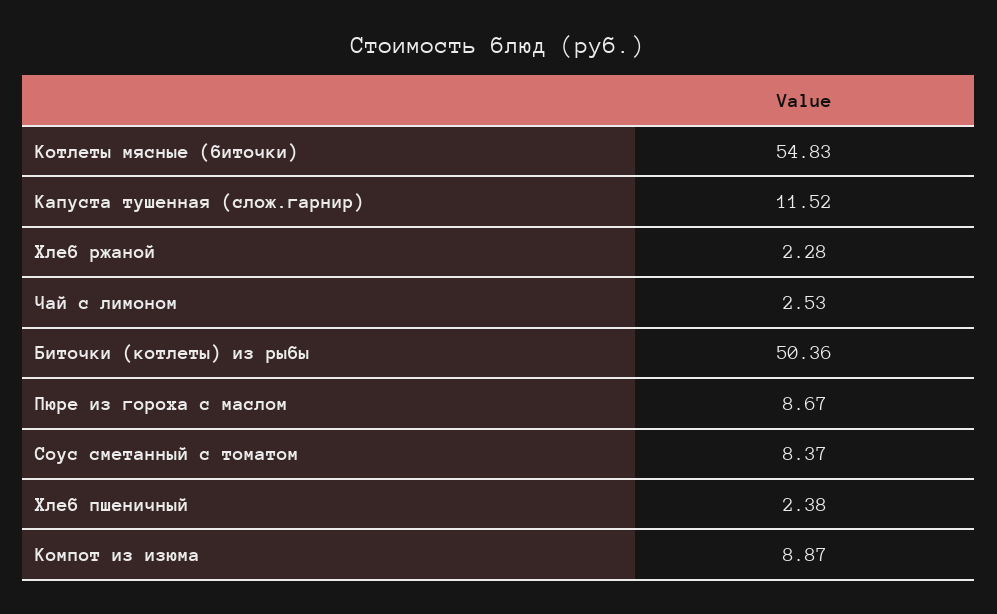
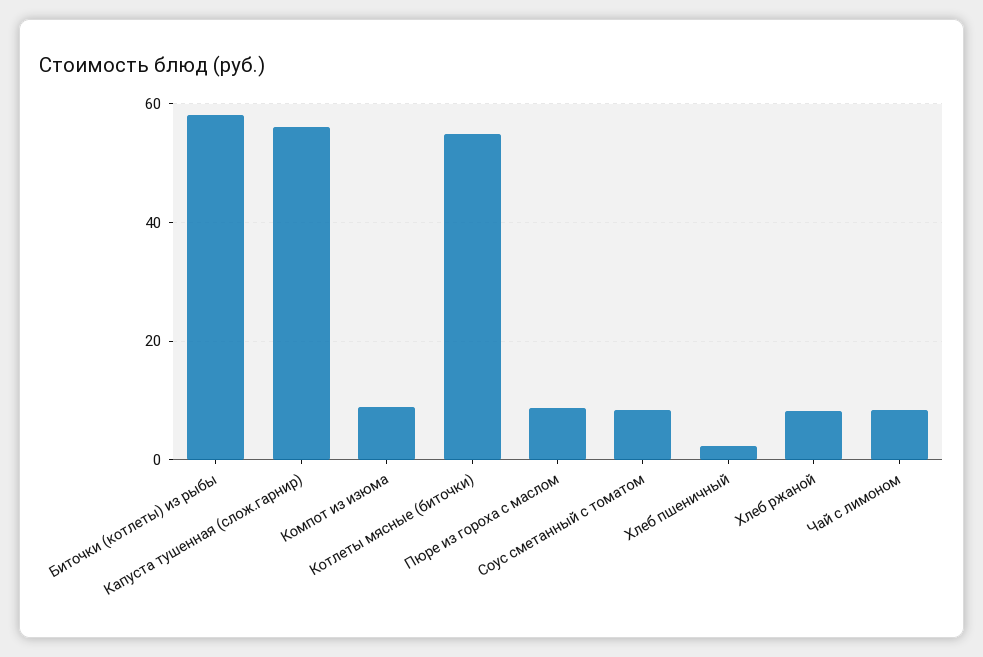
Капуста тушенная (слож.гарнир): 11.52 -> 56
Хлеб ржаной: 2.28 -> 8
Чай с лимоном: 2.53 -> 8
Биточки (котлеты) из рыбы: 50.36 -> 58

